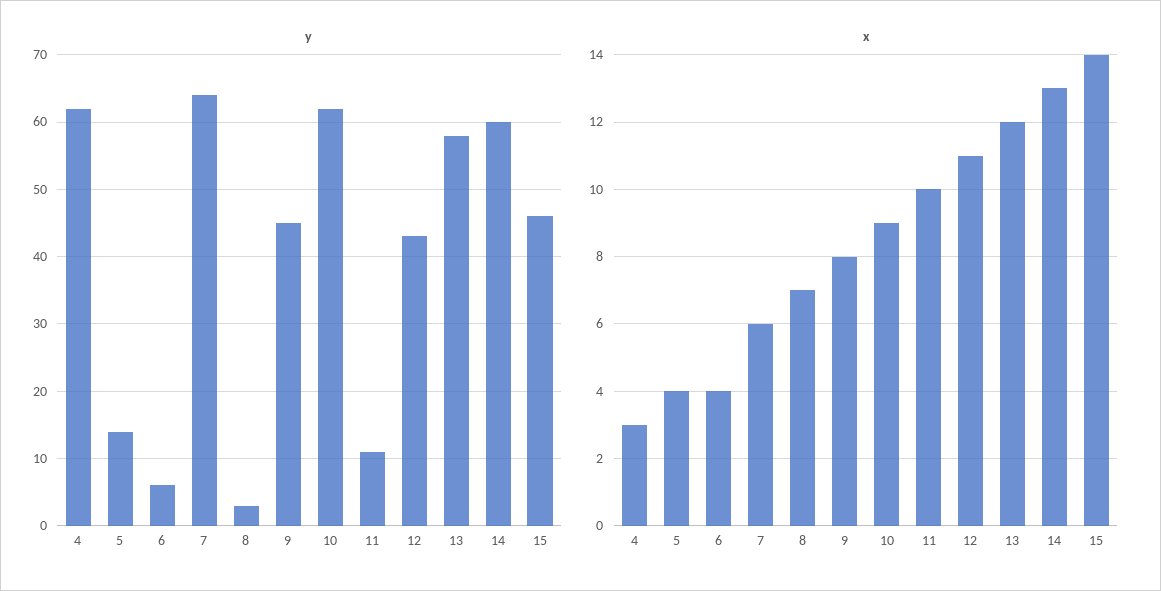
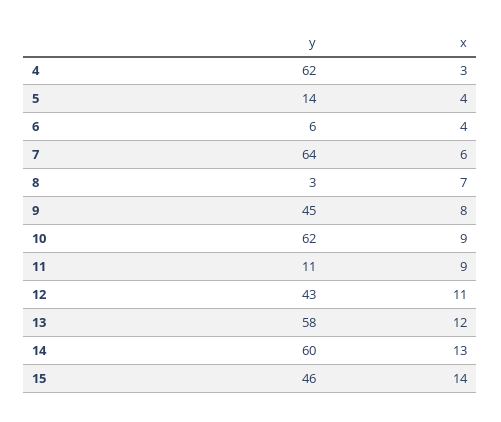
x, 11: 10 -> 9

